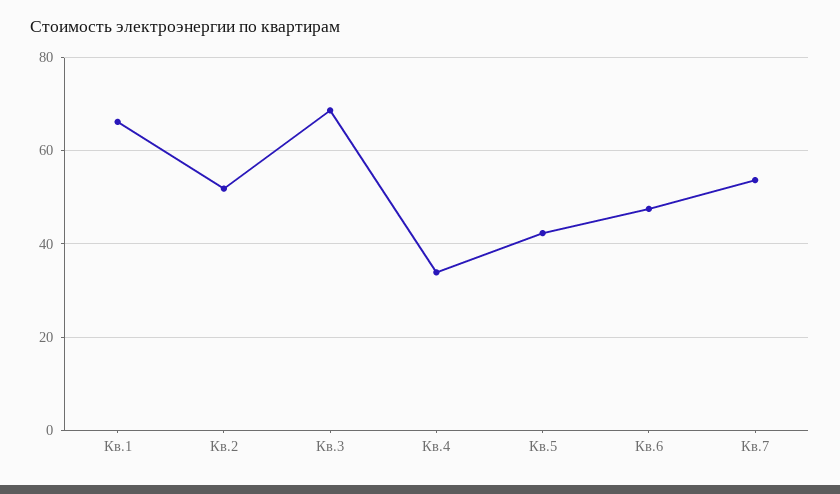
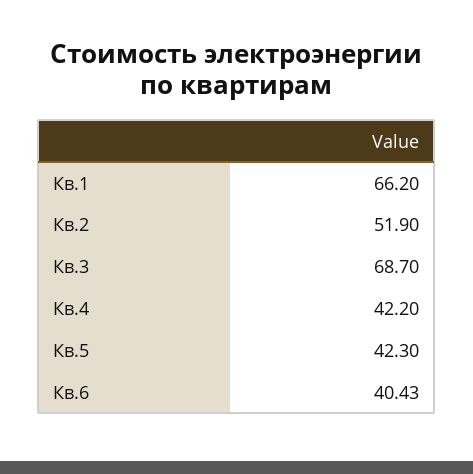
Кв.4: 34 -> 42.2
Кв.6: 48 -> 40.43
Кв.7: 54 -> none

